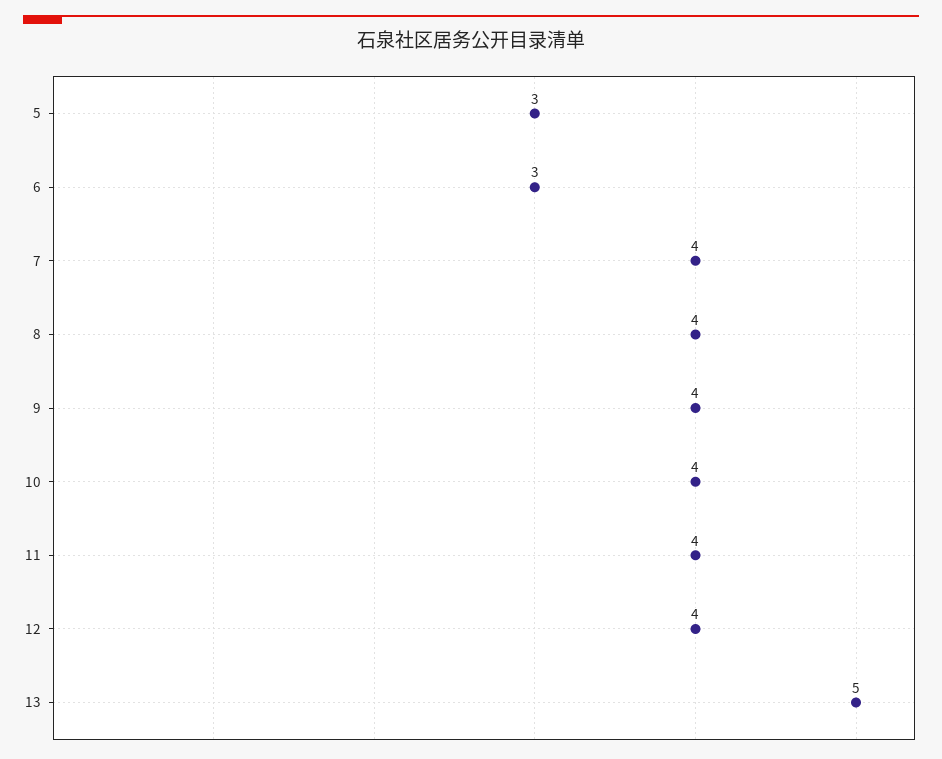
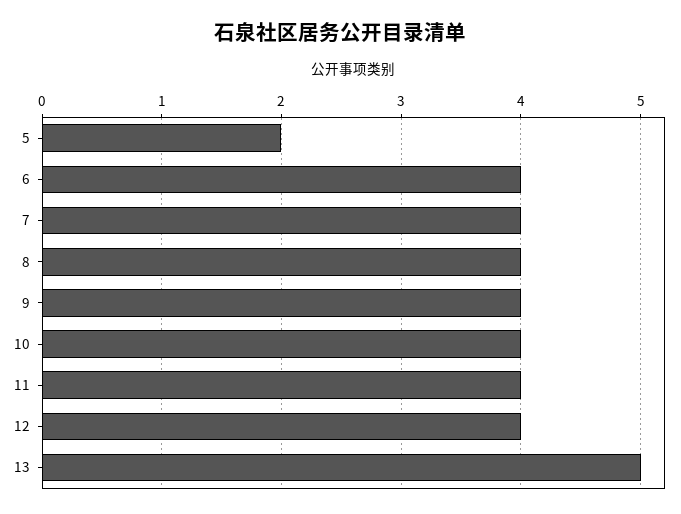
5: 3 -> 2
6: 3 -> 4

